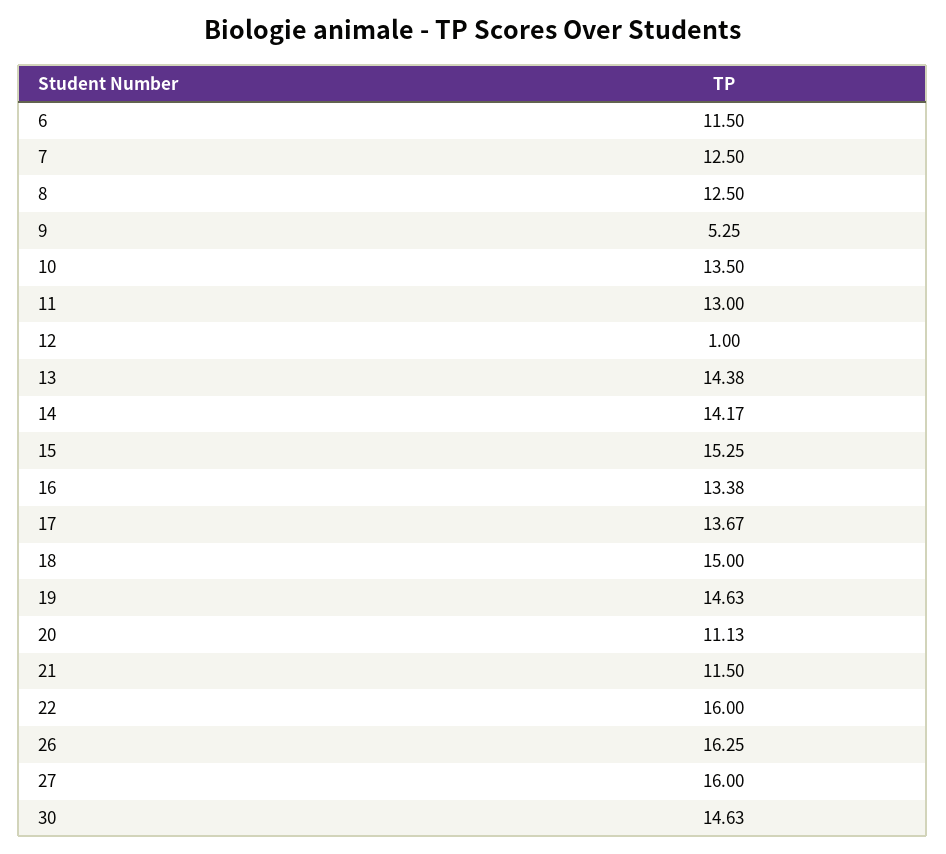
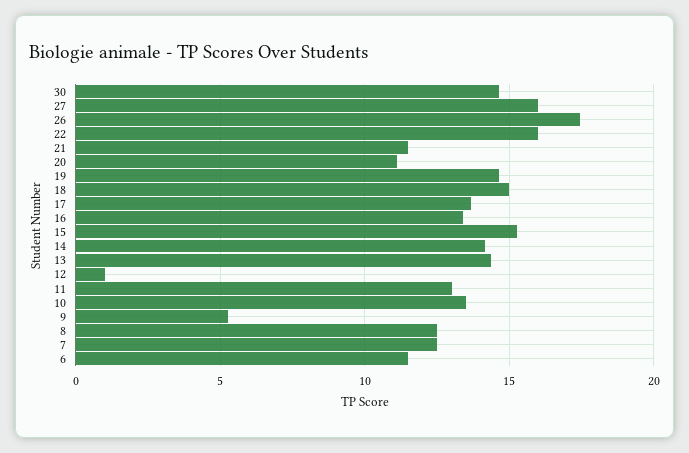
26: 16.25 -> 17.5

